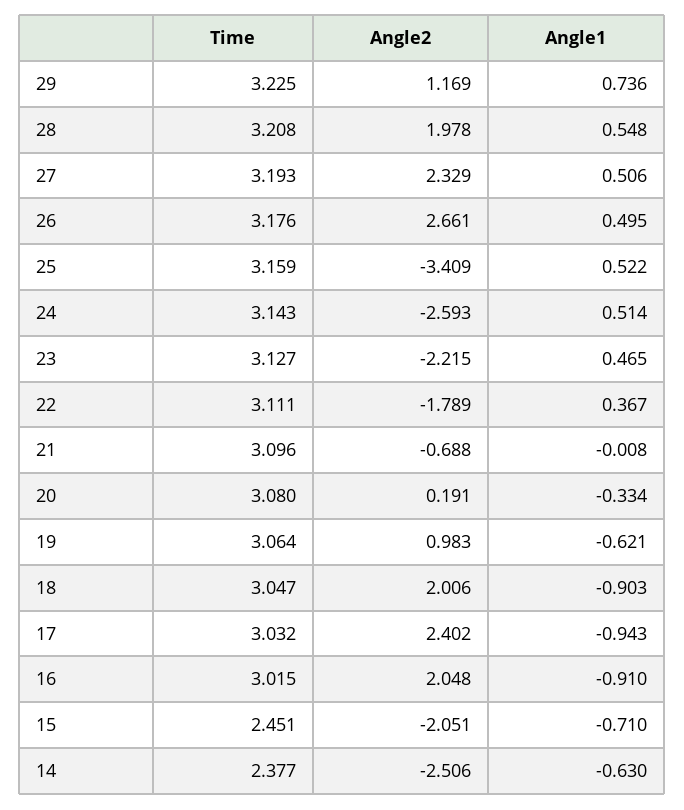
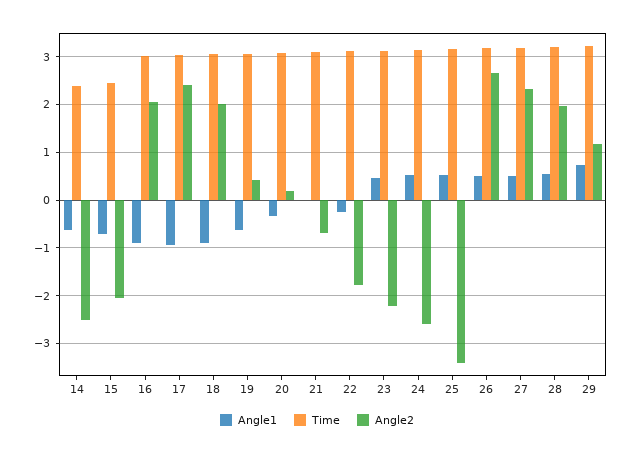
Angle1, 22: 0.367 -> -0.2
Angle2, 19: 0.983 -> 0.4

